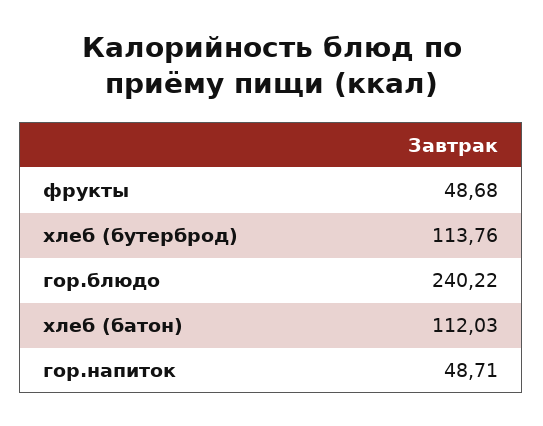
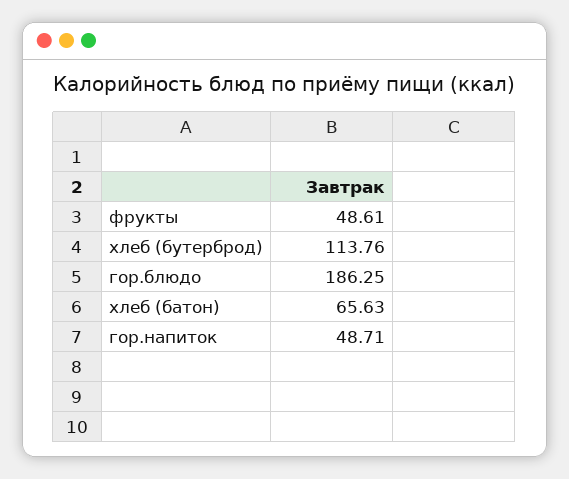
фрукты: 48.68 -> 48.61
гор.блюдо: 240.22 -> 186.25
хлеб (батон): 112.03 -> 65.63

